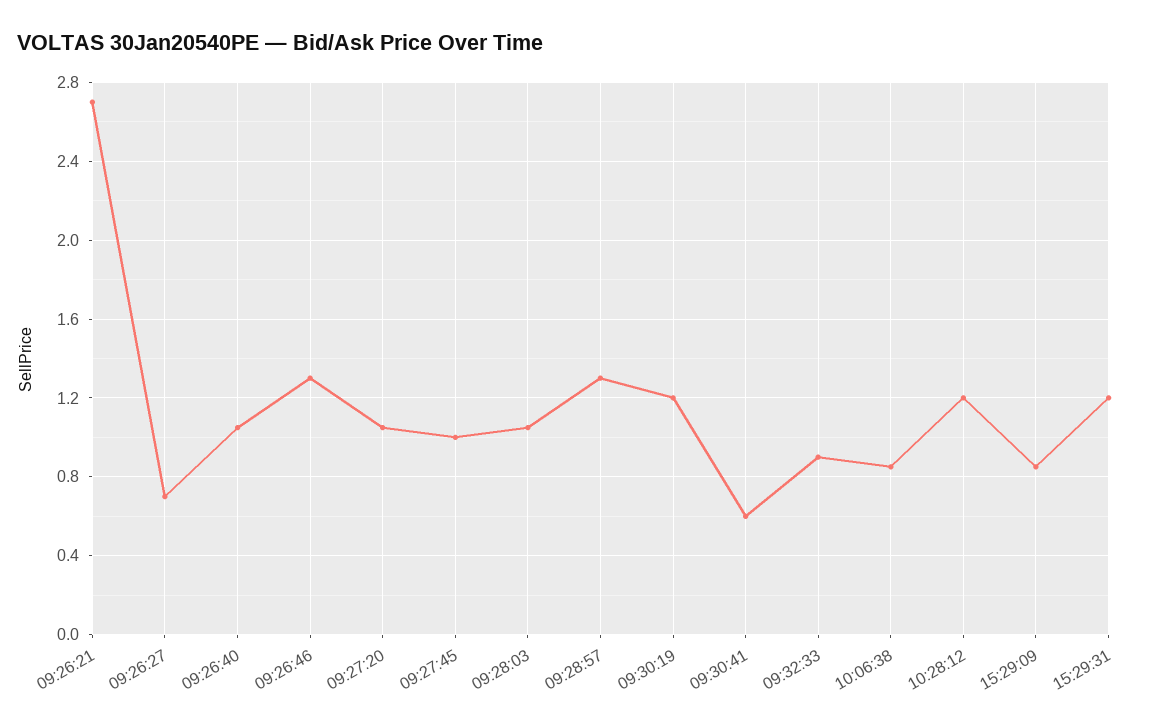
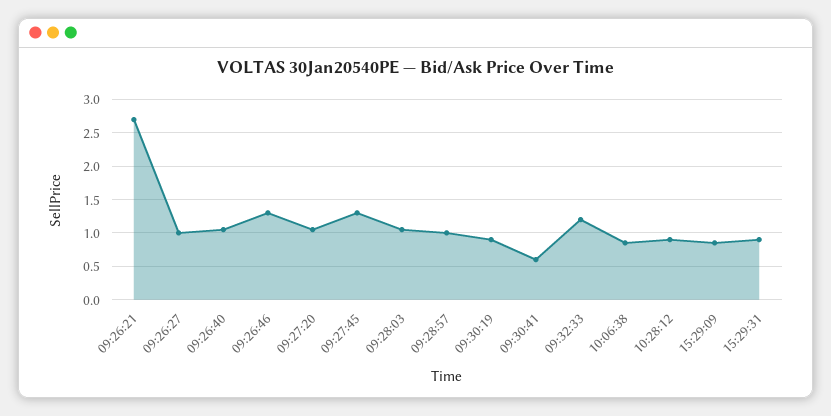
09:26:27: 0.7 -> 1
09:27:45: 1 -> 1.3
09:28:57: 1.3 -> 1
09:30:19: 1.2 -> 0.9
09:32:33: 0.9 -> 1.2
10:28:12: 1.2 -> 0.9
15:29:31: 1.2 -> 0.9

